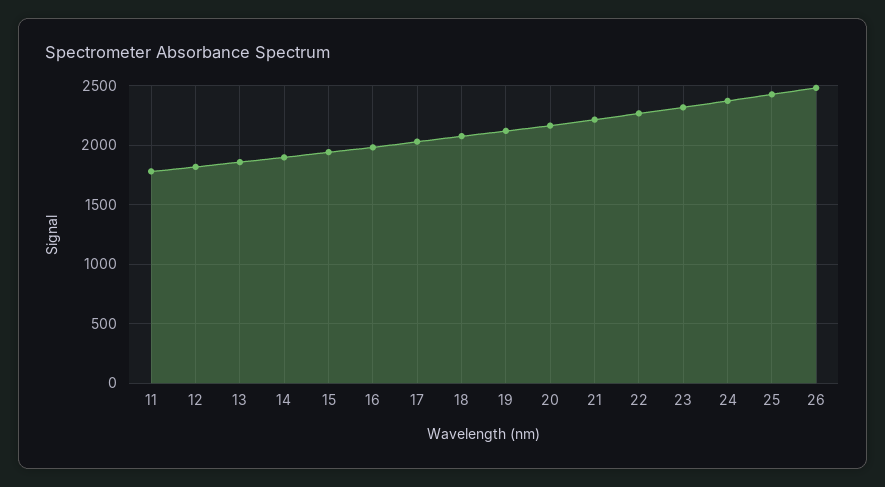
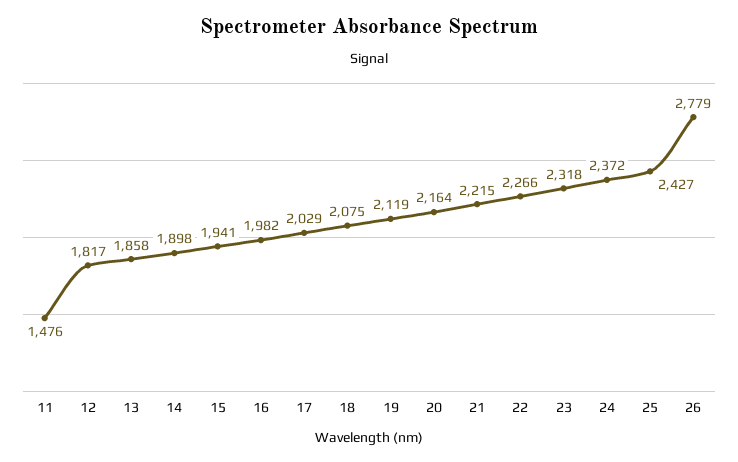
11: 1800 -> 1476
26: 2500 -> 2779

